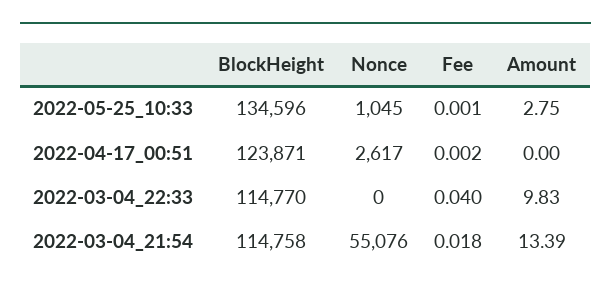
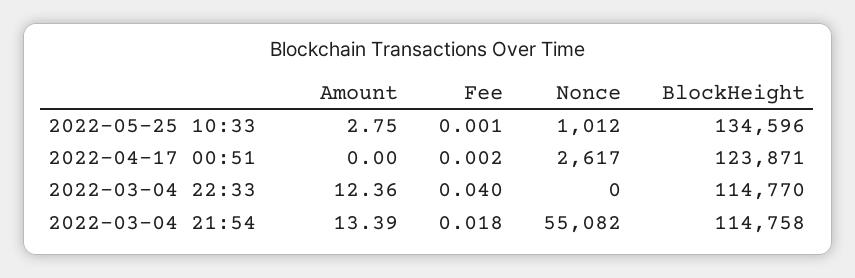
Nonce, 2022-05-25_10:33: 1045 -> 1012
Amount, 2022-03-04_22:33: 9.83 -> 12.36
Nonce, 2022-03-04_21:54: 55076 -> 55082

